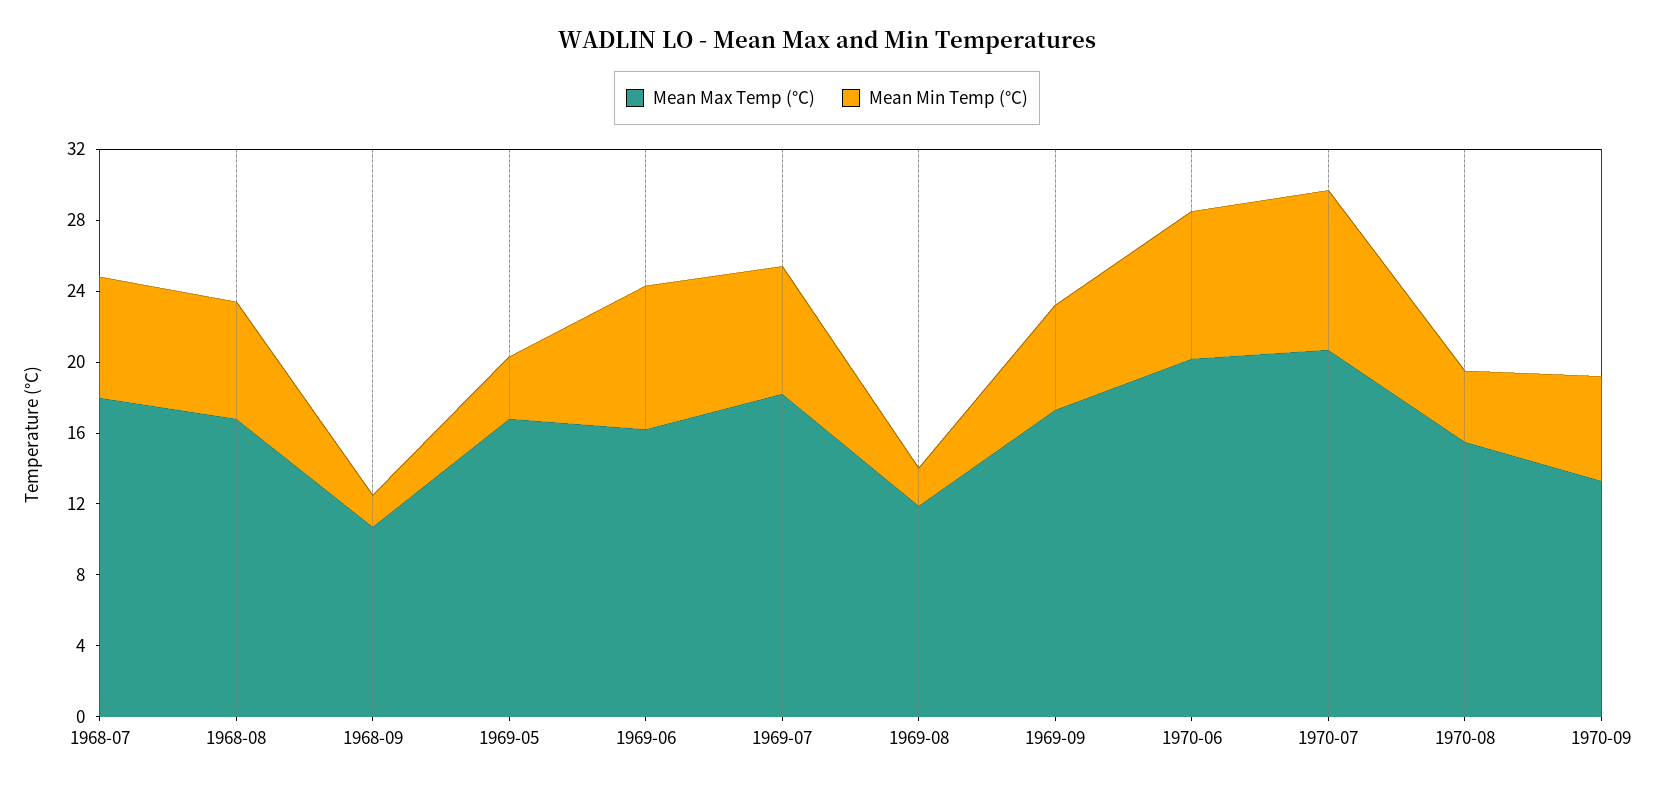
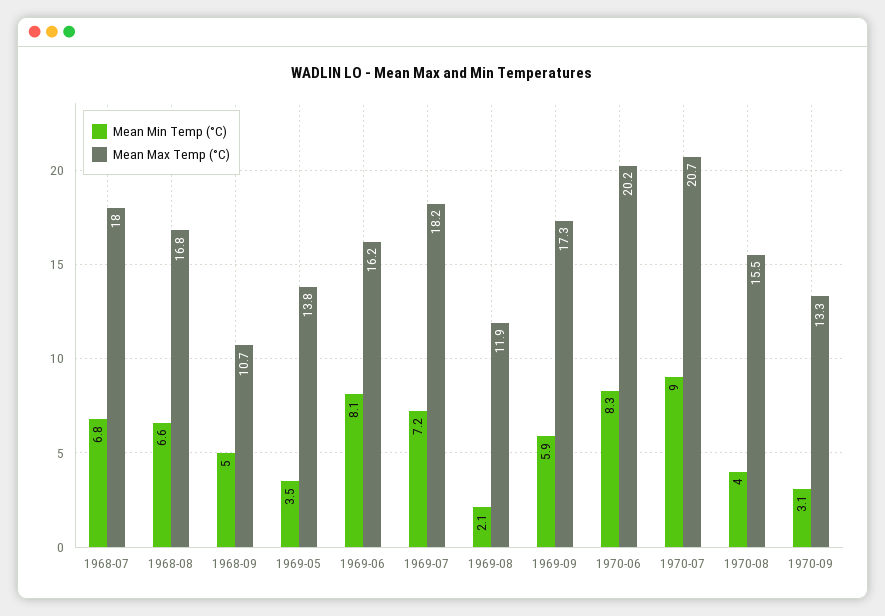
Mean Min Temp (°C), 1968-09: 2 -> 5
Mean Max Temp (°C), 1969-05: 17 -> 13.8
Mean Min Temp (°C), 1970-09: 6 -> 3.1

